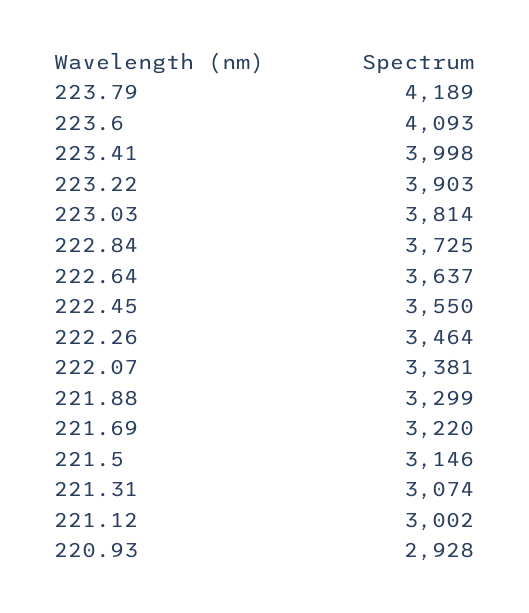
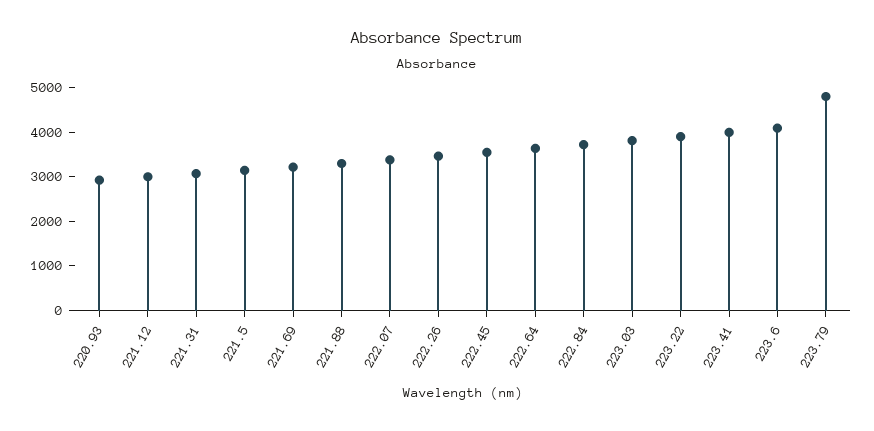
223.79: 4189 -> 4800

